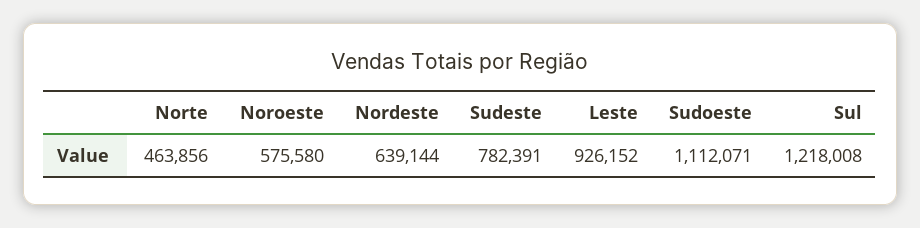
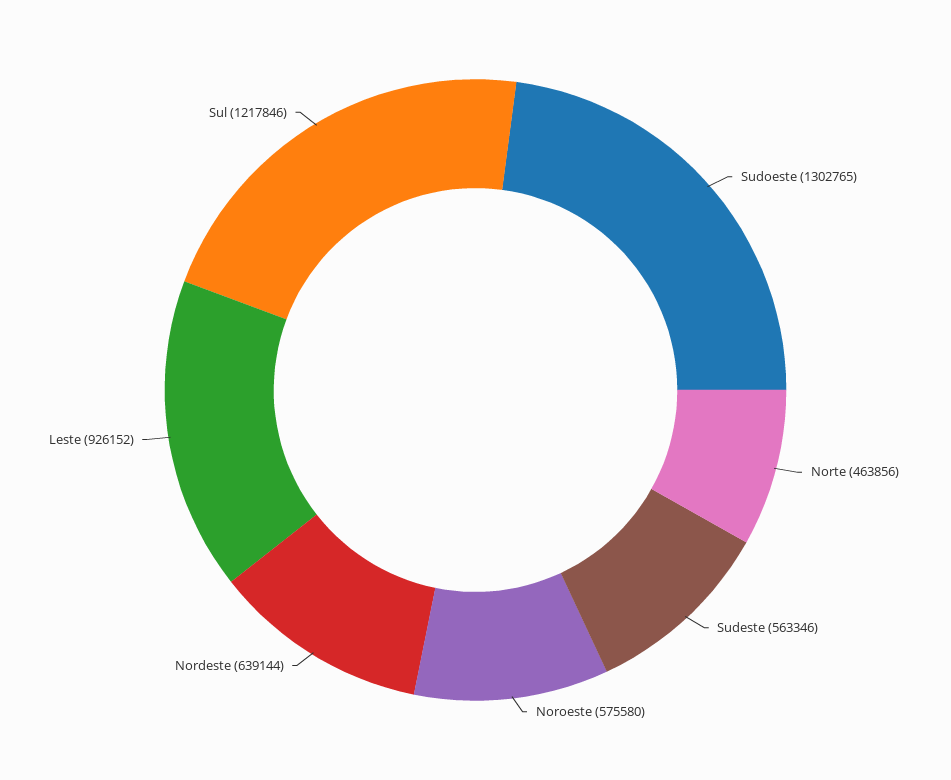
Sudeste: 782391 -> 563346
Sudoeste: 1112071 -> 1302765
Sul: 1218008 -> 1217846

